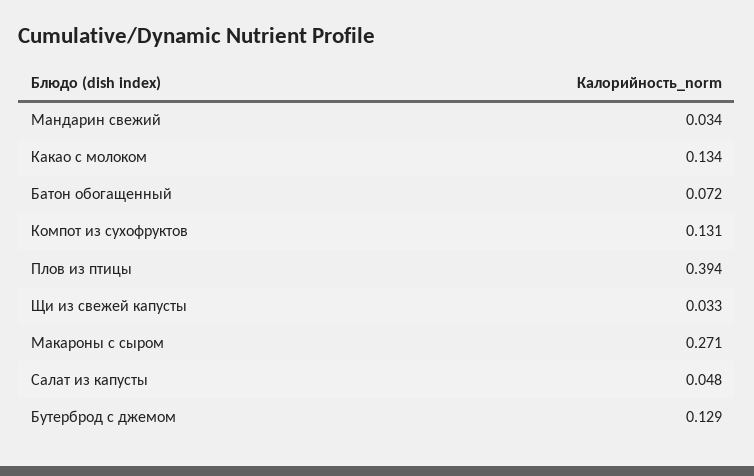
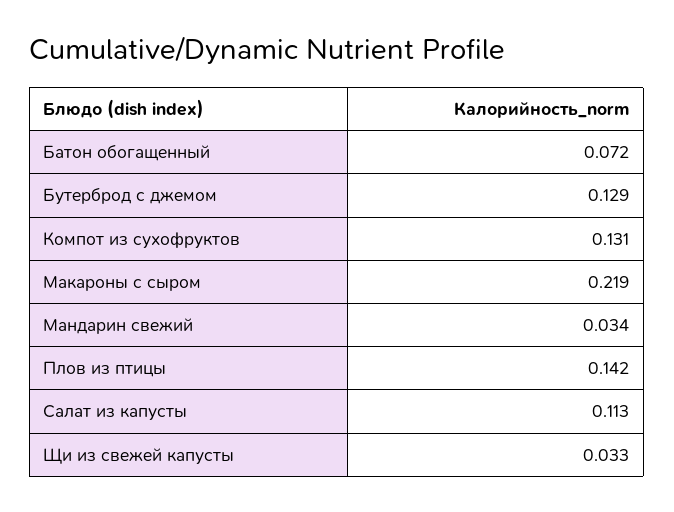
Какао с молоком: 0.134 -> none
Плов из птицы: 0.394 -> 0.142
Макароны с сыром: 0.271 -> 0.219
Салат из капусты: 0.048 -> 0.113

